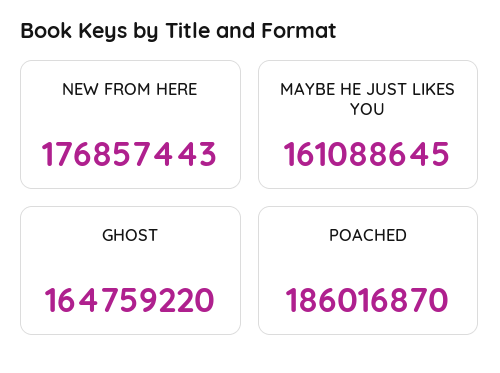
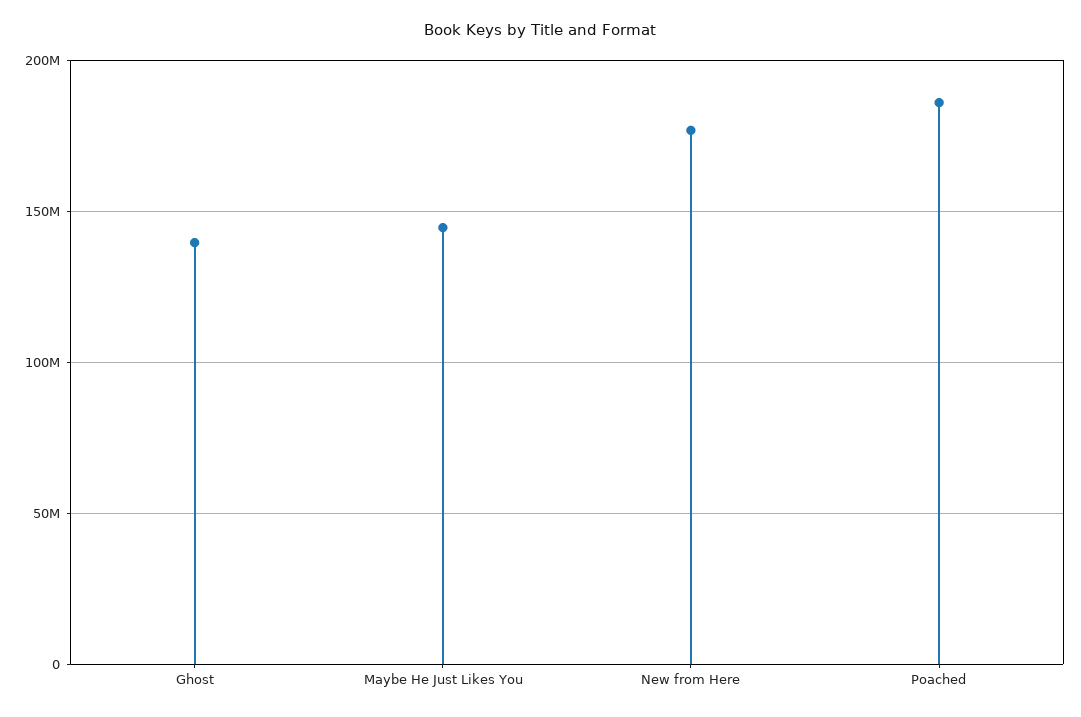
MAYBE HE JUST LIKES YOU: 161088645 -> 145000000
GHOST: 164759220 -> 140000000

